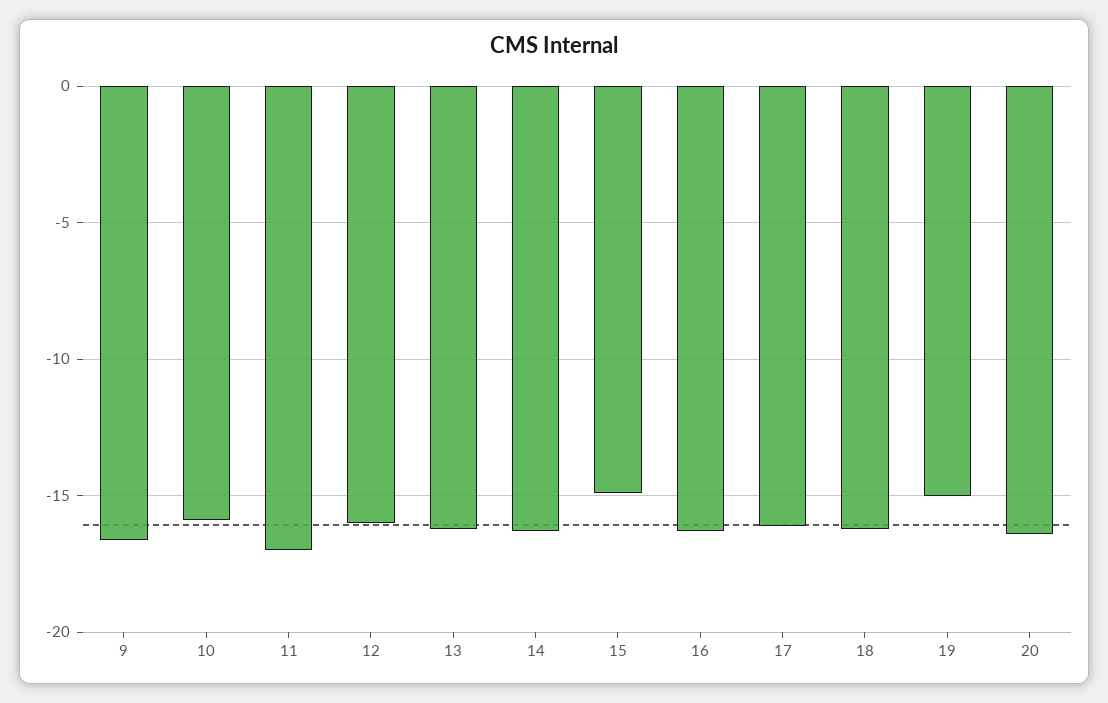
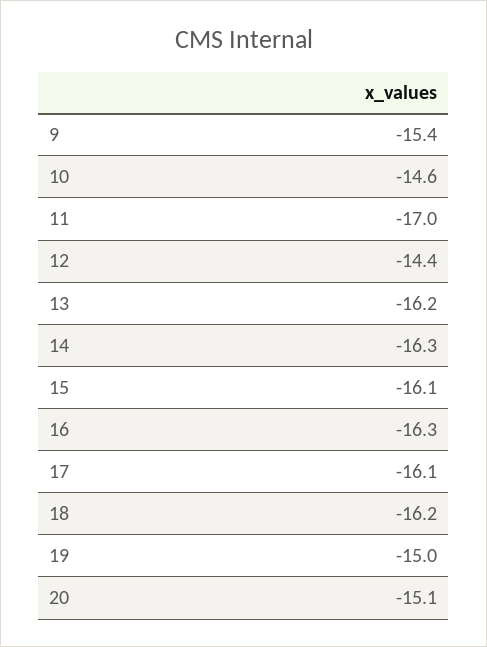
9: -16.5 -> -15.4
10: -16 -> -14.6
12: -16 -> -14.4
15: -15 -> -16.1
20: -16.5 -> -15.1

